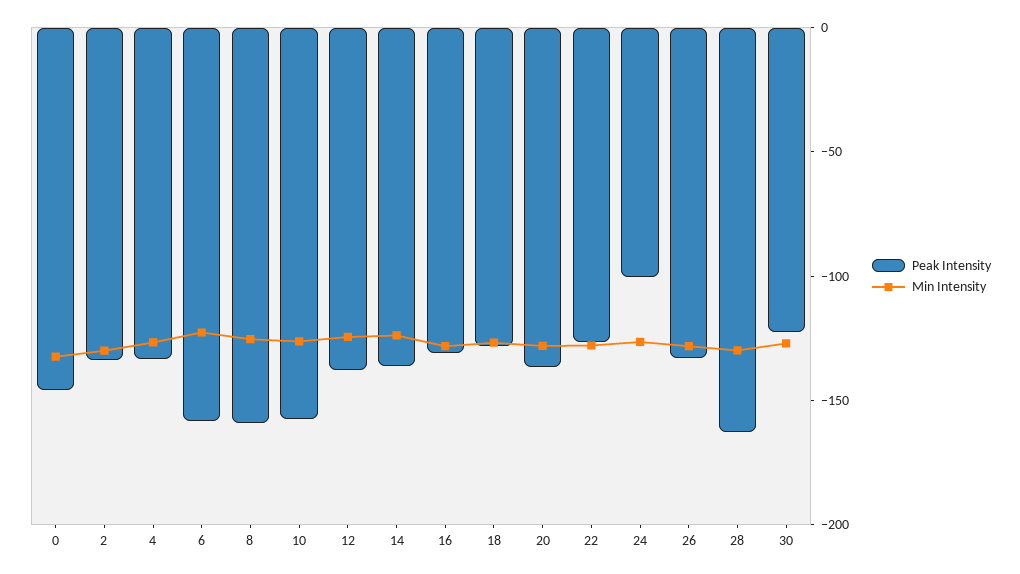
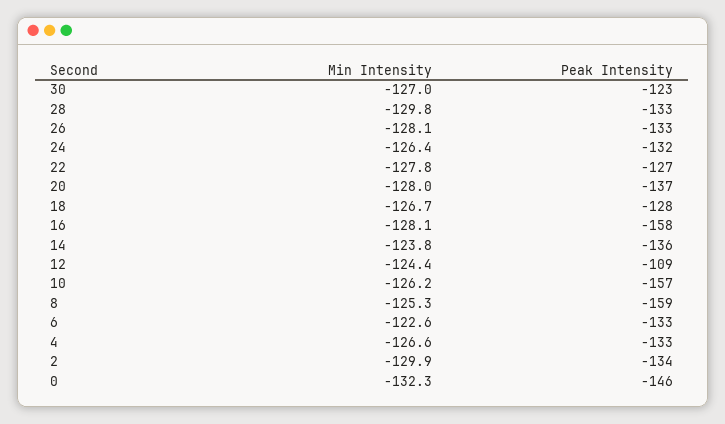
Peak Intensity, 6: -160 -> -133
Peak Intensity, 12: -140 -> -109
Peak Intensity, 16: -130 -> -158
Peak Intensity, 24: -100 -> -132
Peak Intensity, 28: -160 -> -133

